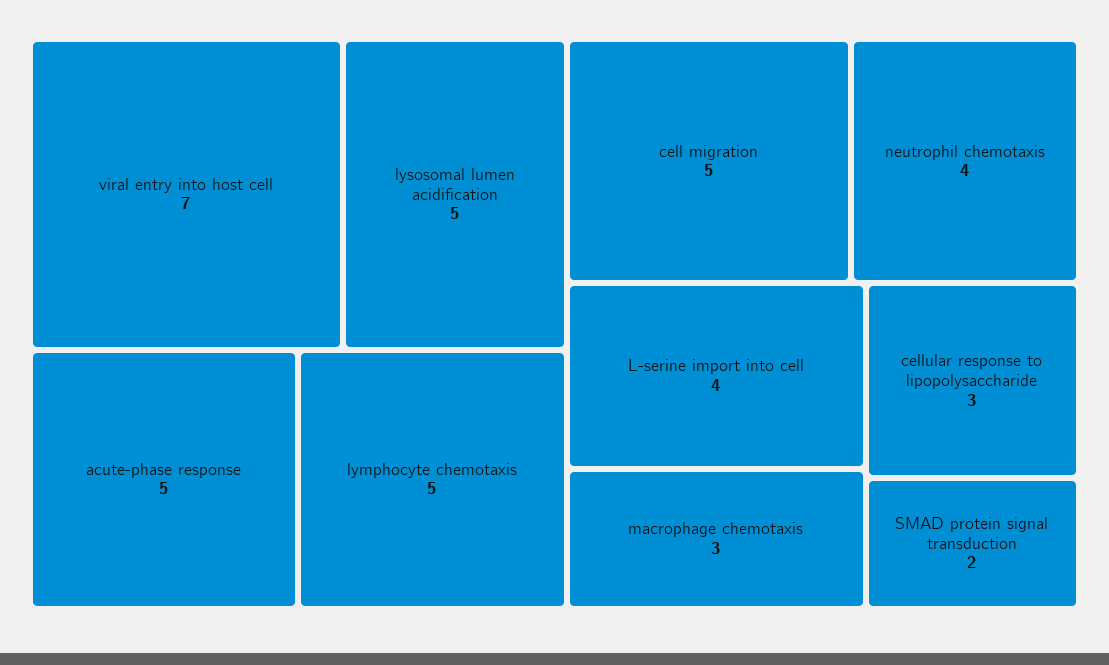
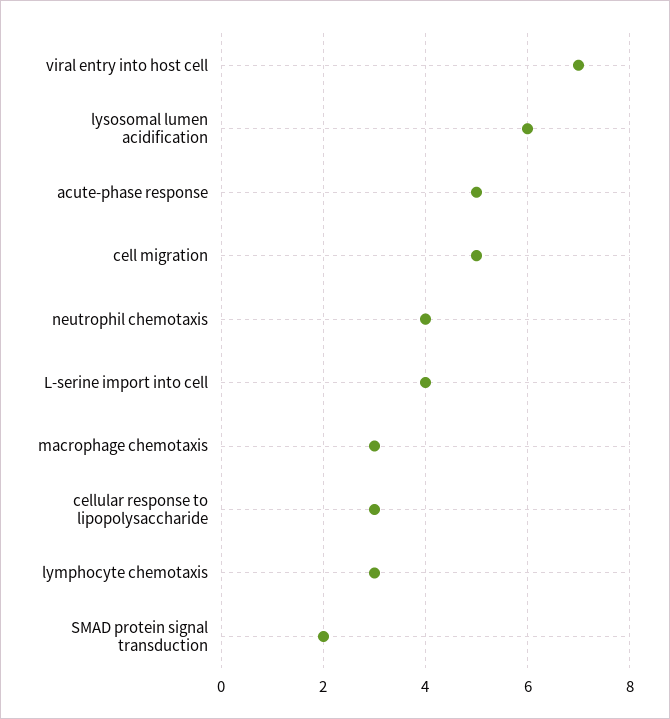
lysosomal lumen acidification: 5 -> 6
lymphocyte chemotaxis: 5 -> 3

